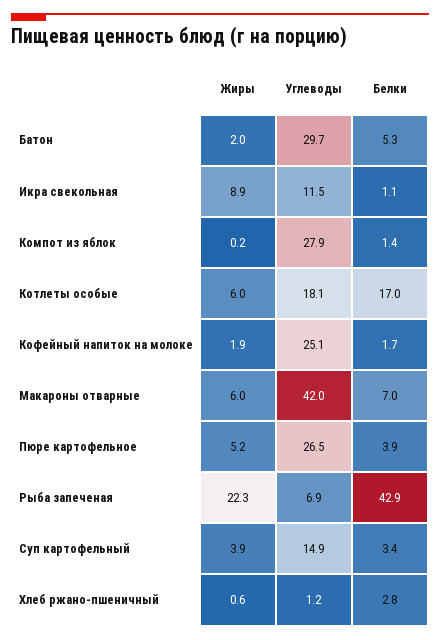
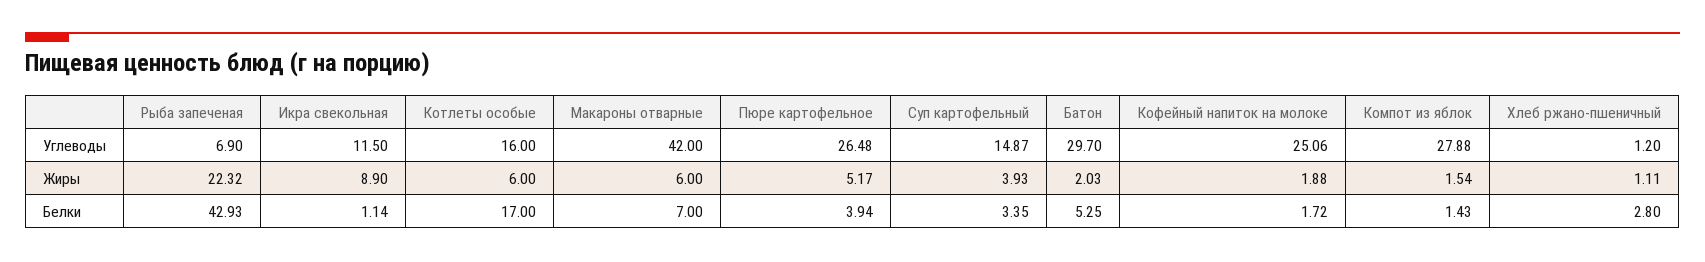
Жиры, Компот из яблок: 0.2 -> 1.54
Углеводы, Котлеты особые: 18.1 -> 16
Жиры, Хлеб ржано-пшеничный: 0.6 -> 1.11

